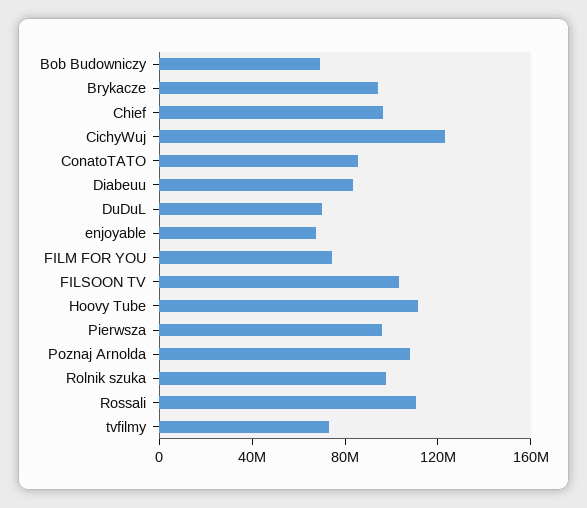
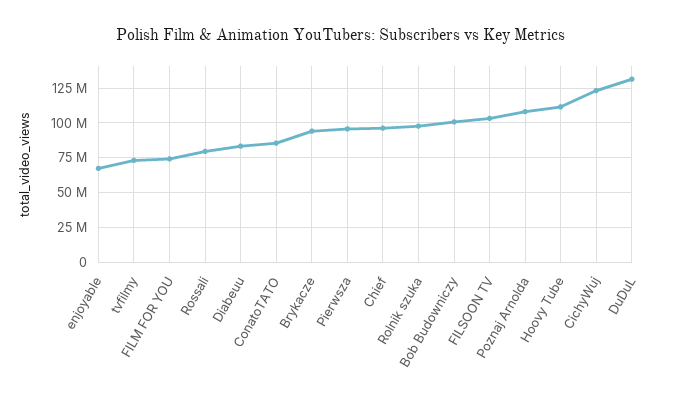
Bob Budowniczy: 70000000 -> 100000000
DuDuL: 70000000 -> 130000000
Rossali: 110000000 -> 80000000

